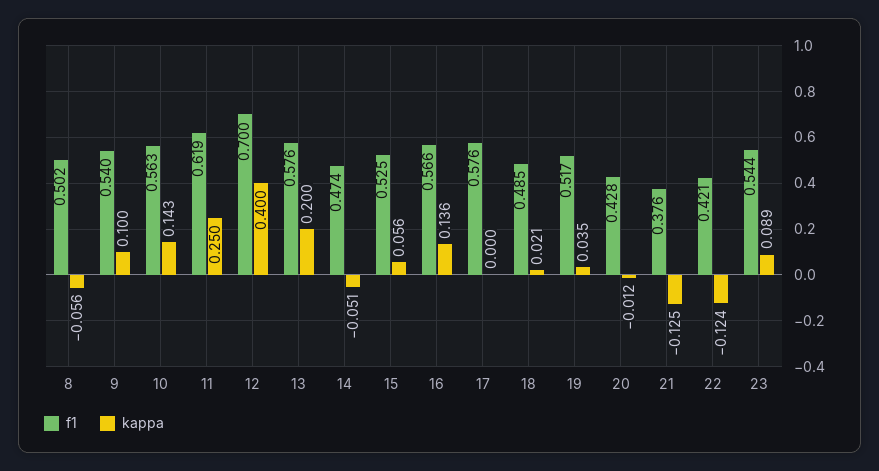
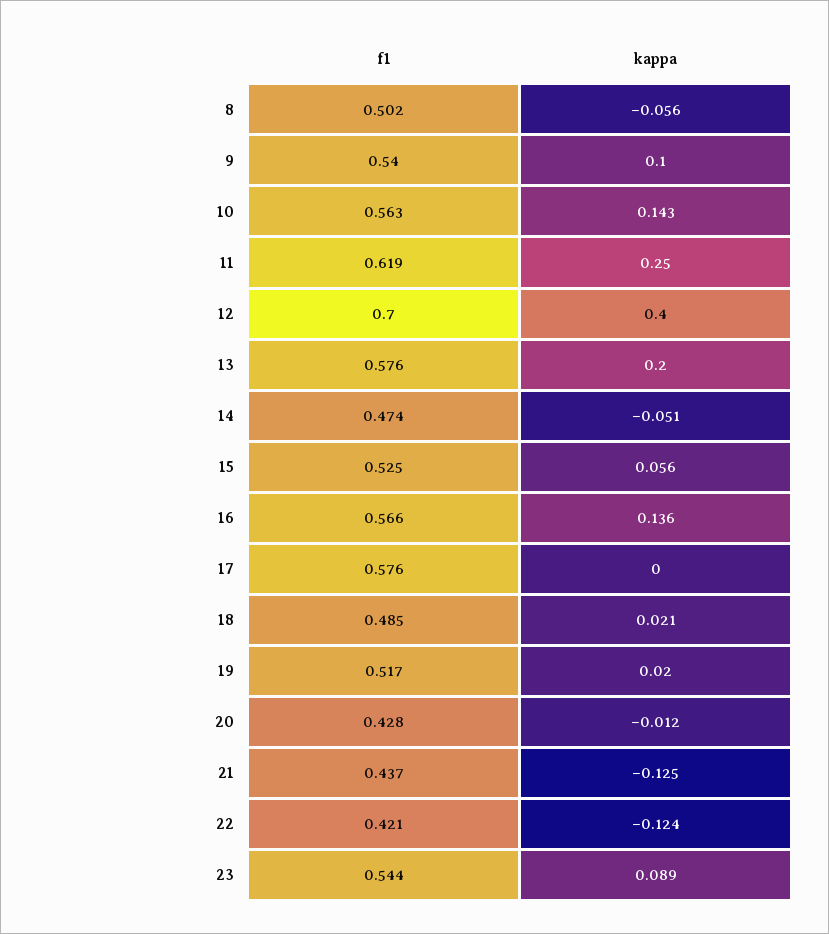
kappa, 19: 0.035 -> 0.02
f1, 21: 0.376 -> 0.437

